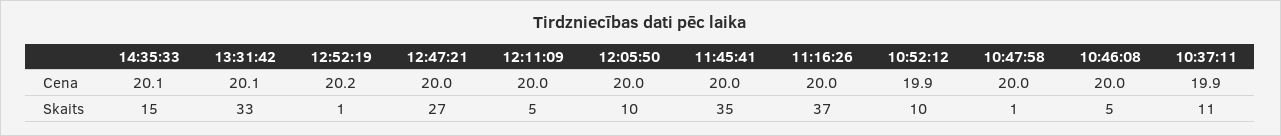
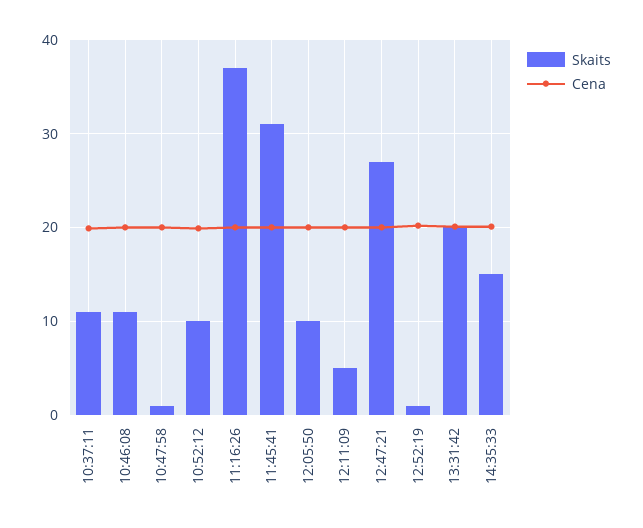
Skaits, 13:31:42: 33 -> 20
Skaits, 11:45:41: 35 -> 31
Skaits, 10:46:08: 5 -> 11

